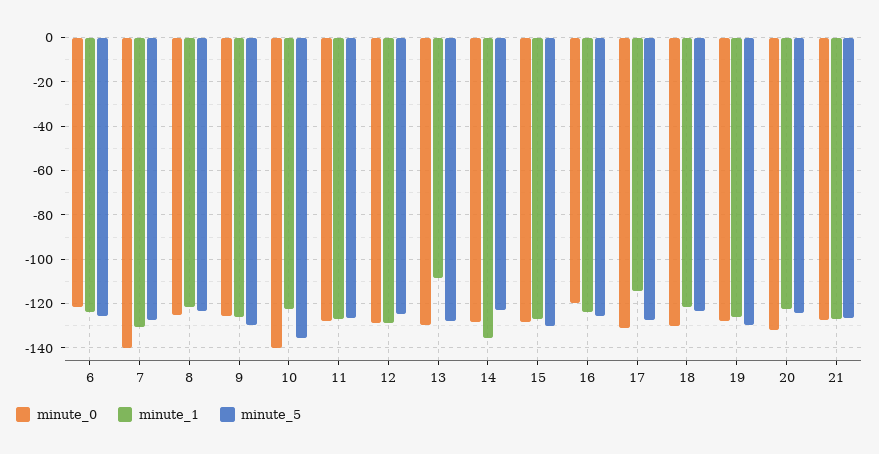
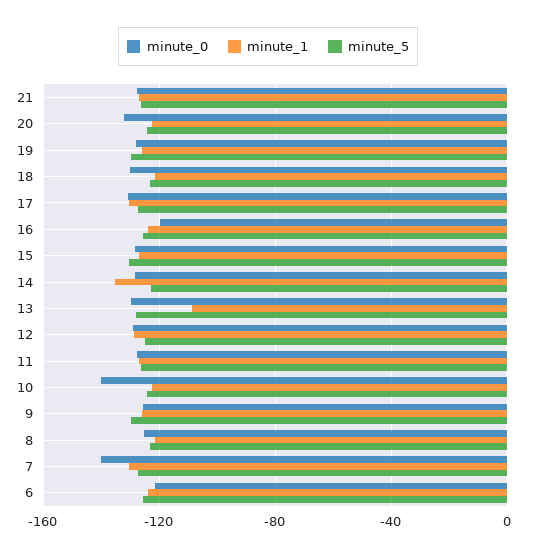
minute_5, 10: -135 -> -125
minute_1, 17: -115 -> -130

